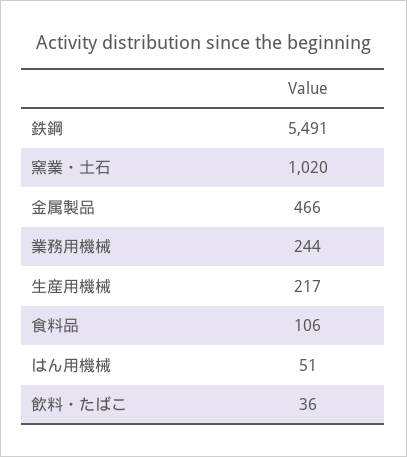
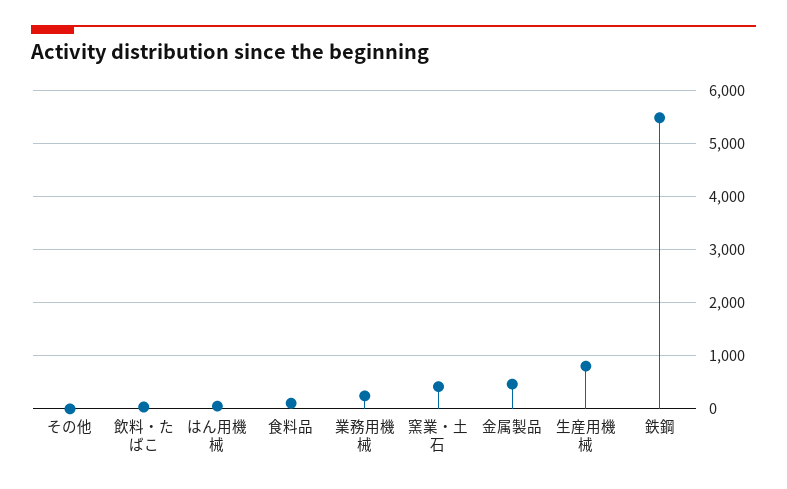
窯業・土石: 1020 -> 400
生産用機械: 217 -> 800
その他: none -> 0

